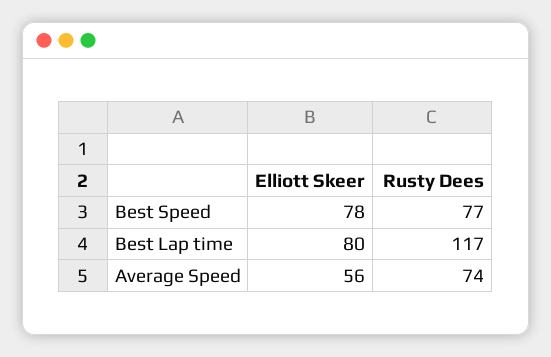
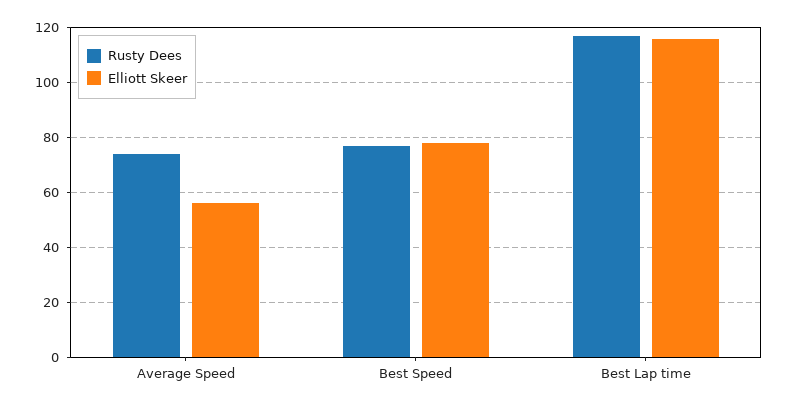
Elliott Skeer, Best Lap time: 80 -> 115

